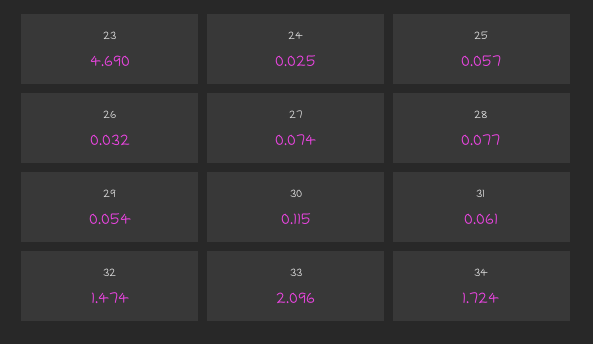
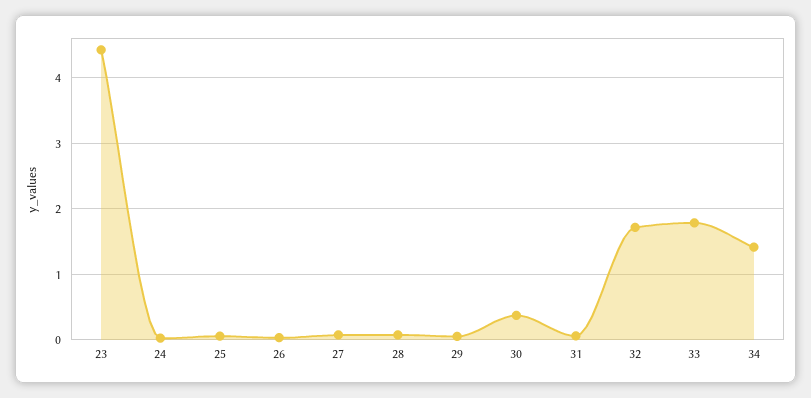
23: 4.69 -> 4.4
30: 0.115 -> 0.4
32: 1.474 -> 1.7
33: 2.096 -> 1.8
34: 1.724 -> 1.4

